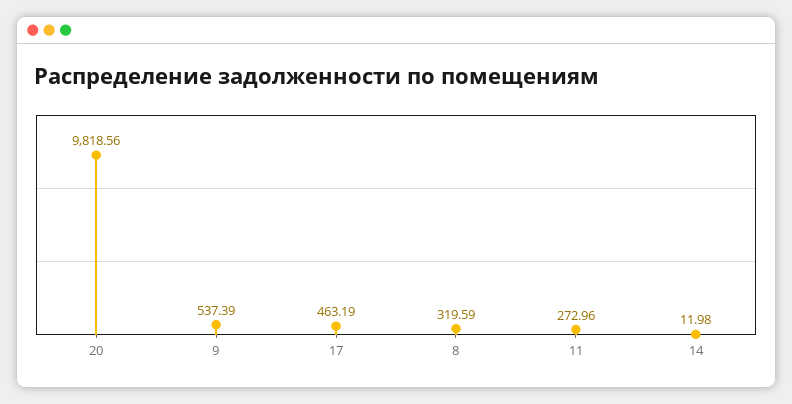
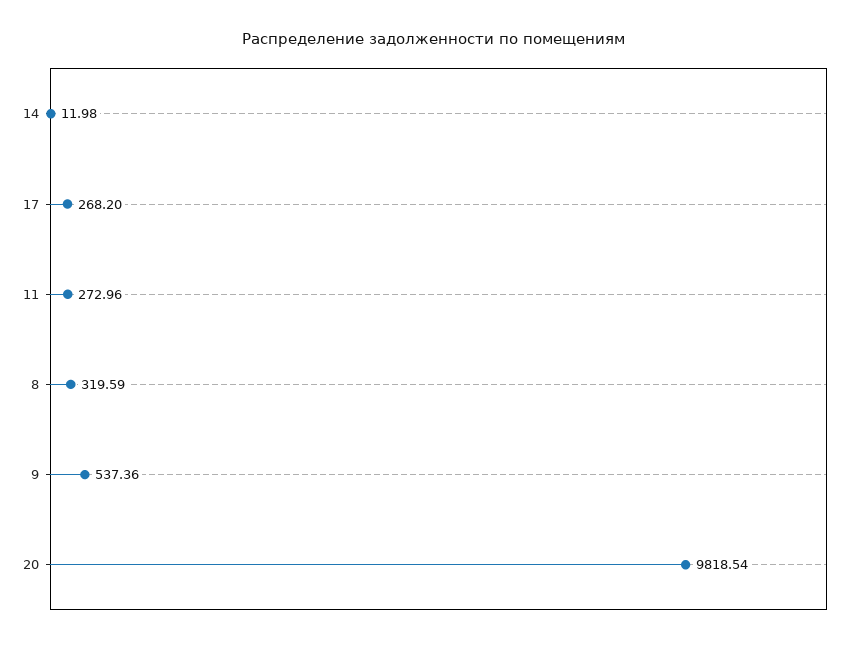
20: 9818.56 -> 9818.54
9: 537.39 -> 537.36
17: 463.19 -> 268.2

